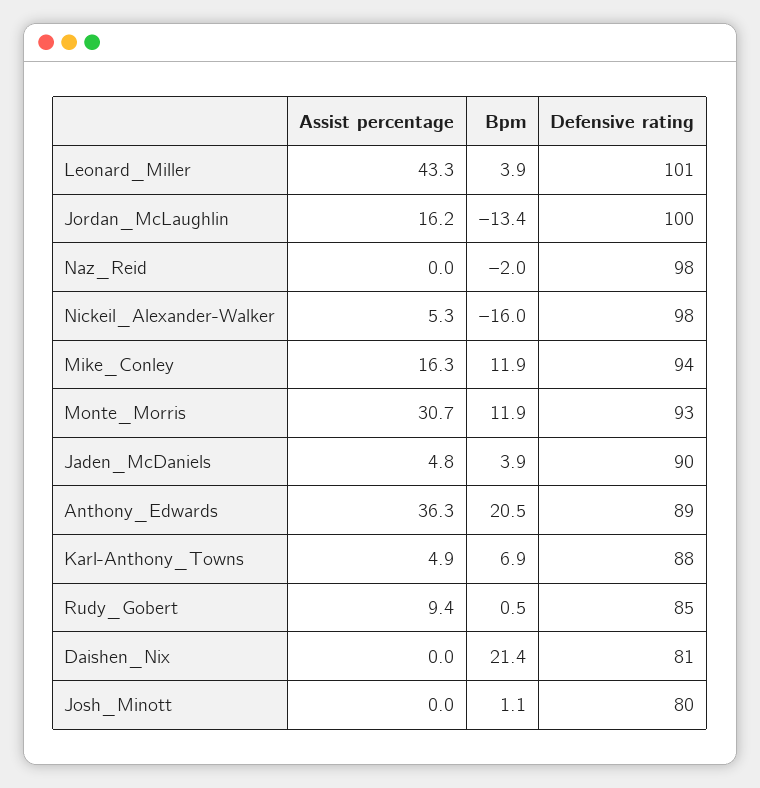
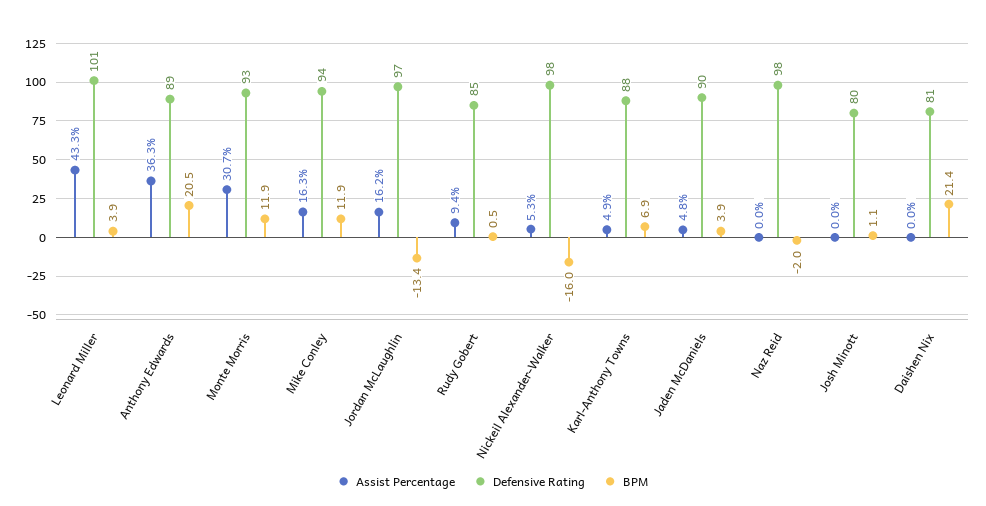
Defensive rating, Jordan_McLaughlin: 100 -> 97

